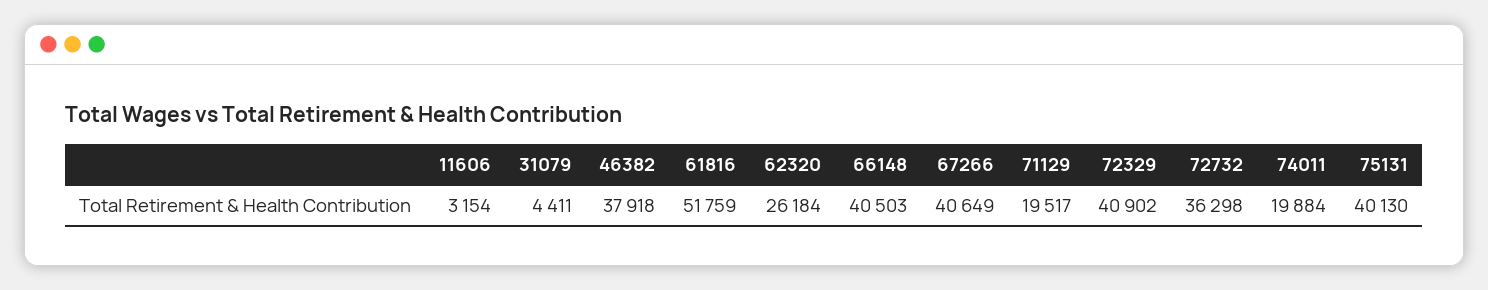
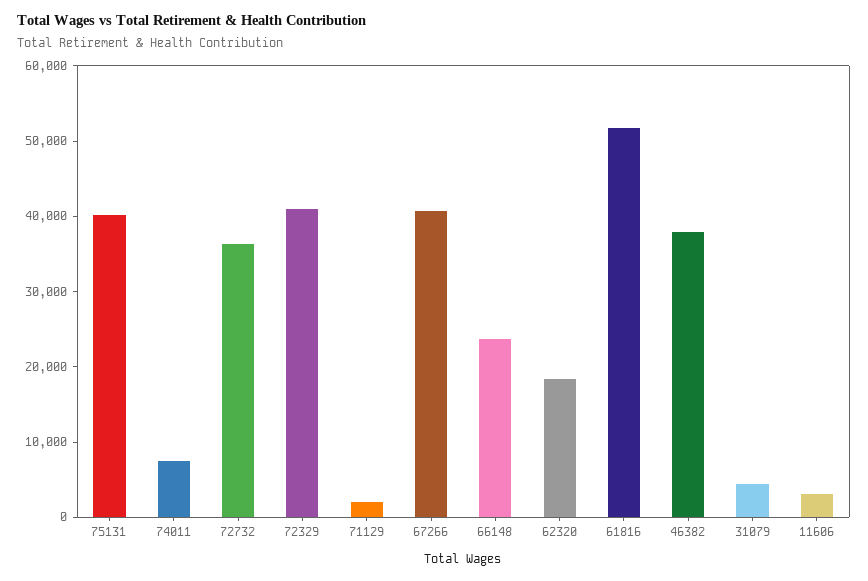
62320: 26184 -> 18000
66148: 40503 -> 24000
71129: 19517 -> 2000
74011: 19884 -> 8000

